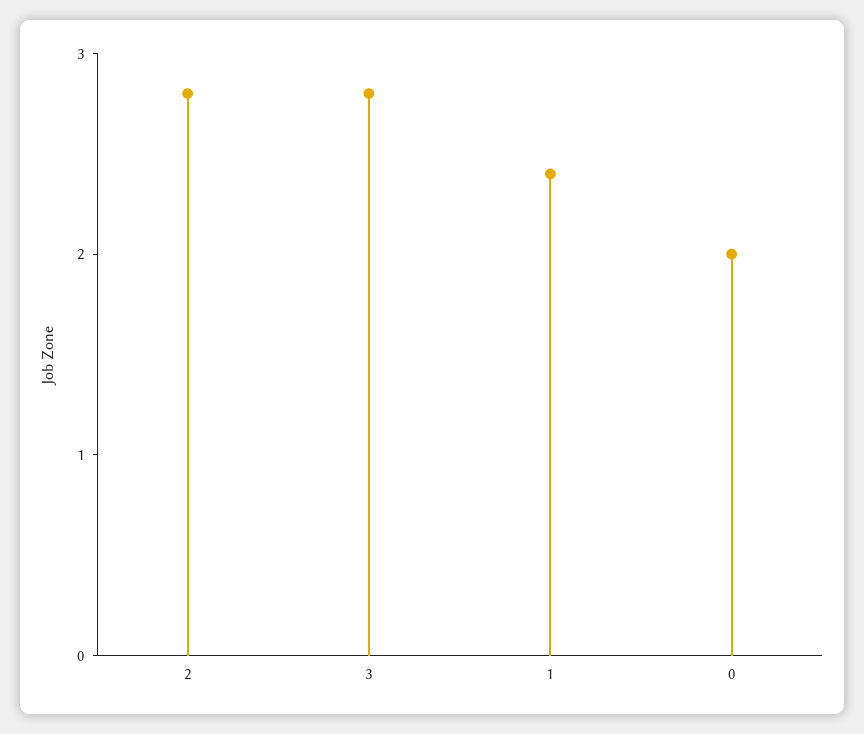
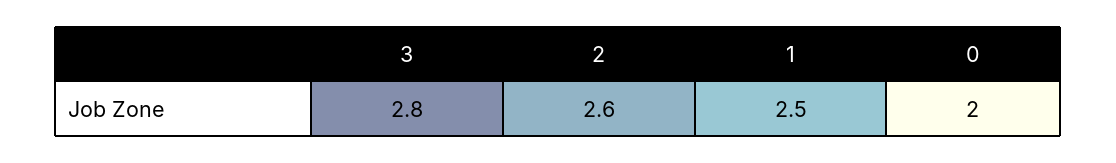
2: 2.8 -> 2.6
1: 2.4 -> 2.5

